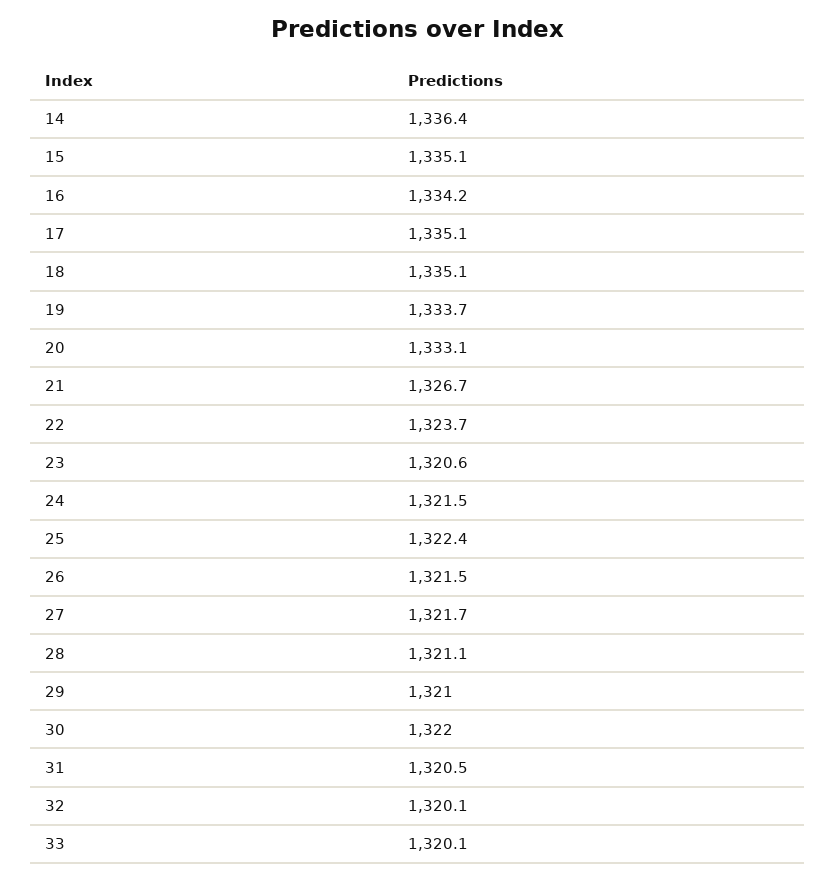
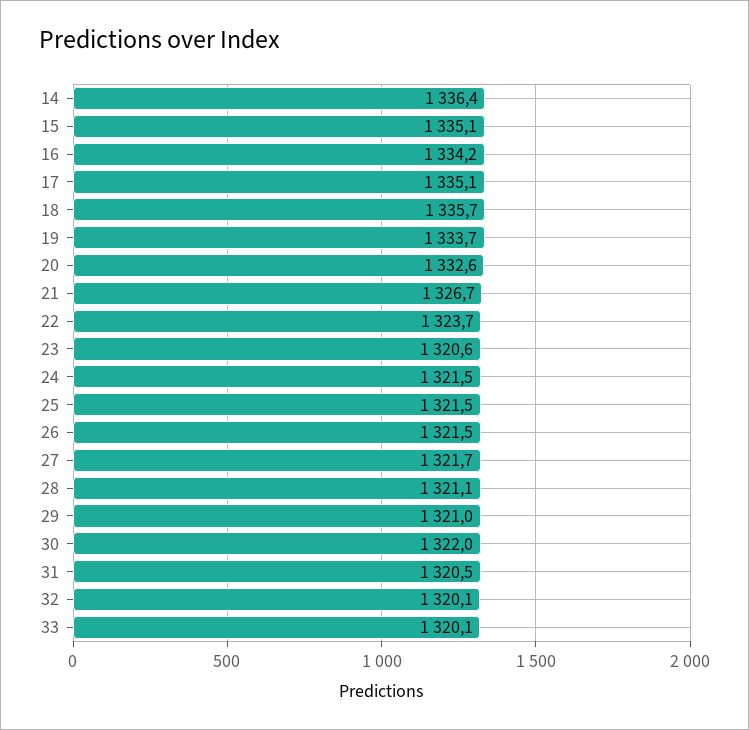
18: 1335.1 -> 1335.7
20: 1333.1 -> 1332.6
25: 1322.4 -> 1321.5

